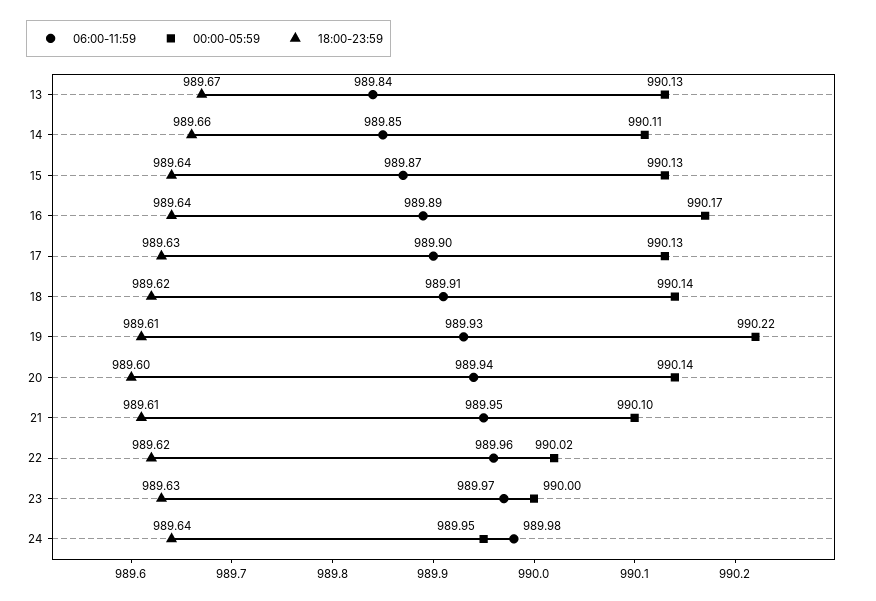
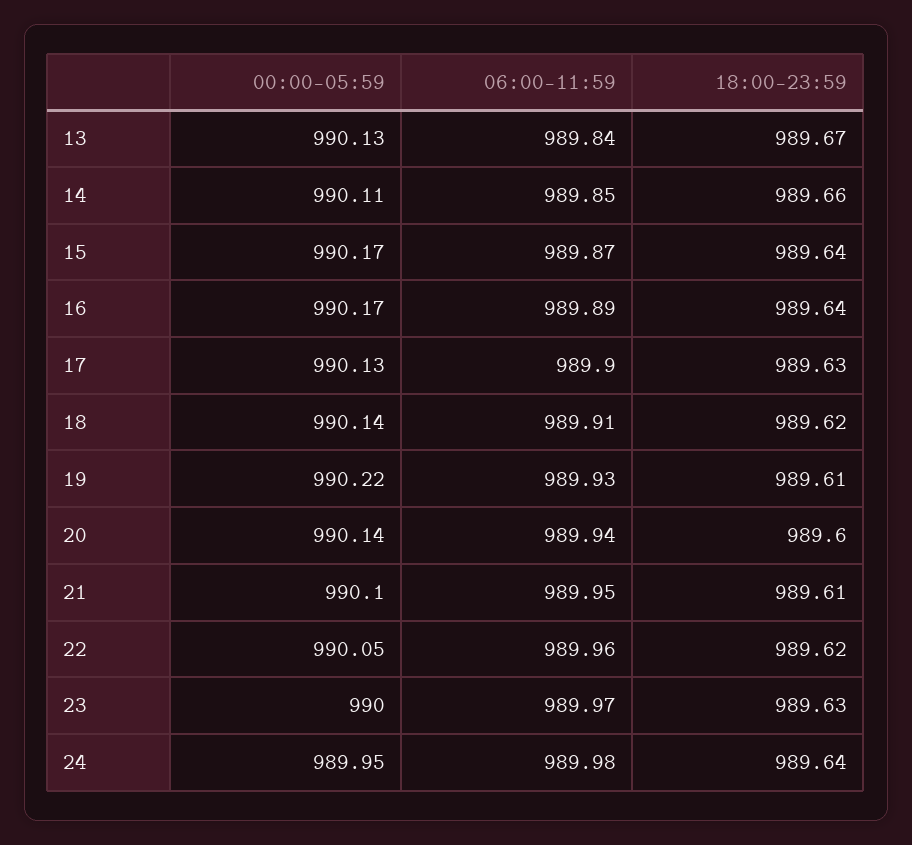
00:00-05:59, 15: 990.13 -> 990.17
00:00-05:59, 22: 990.02 -> 990.05

